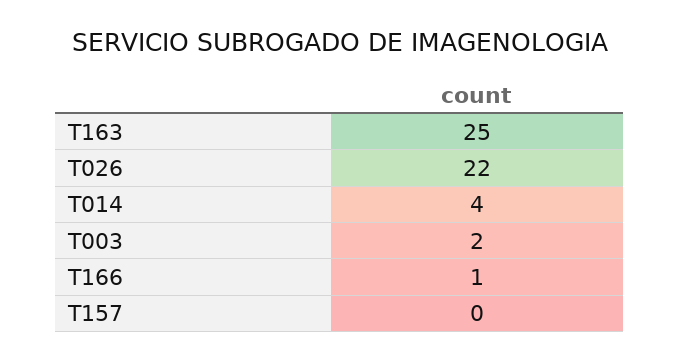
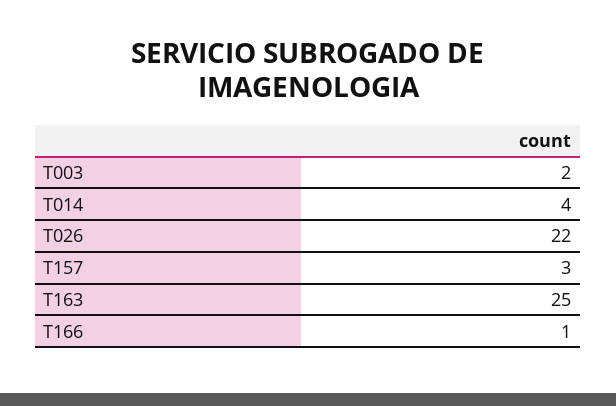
T157: 0 -> 3

